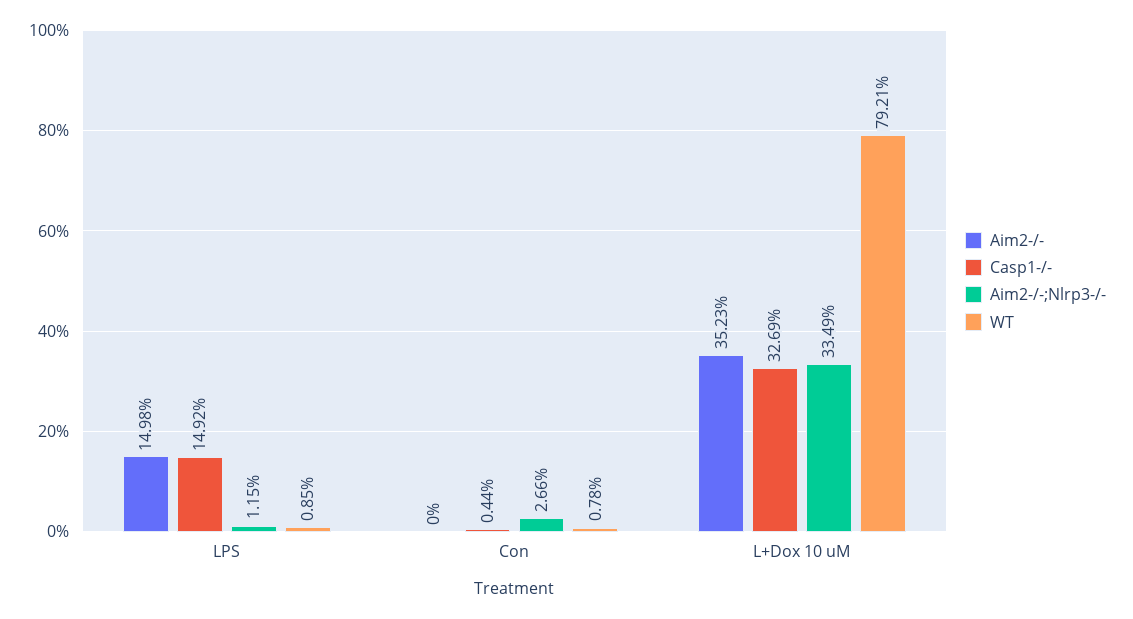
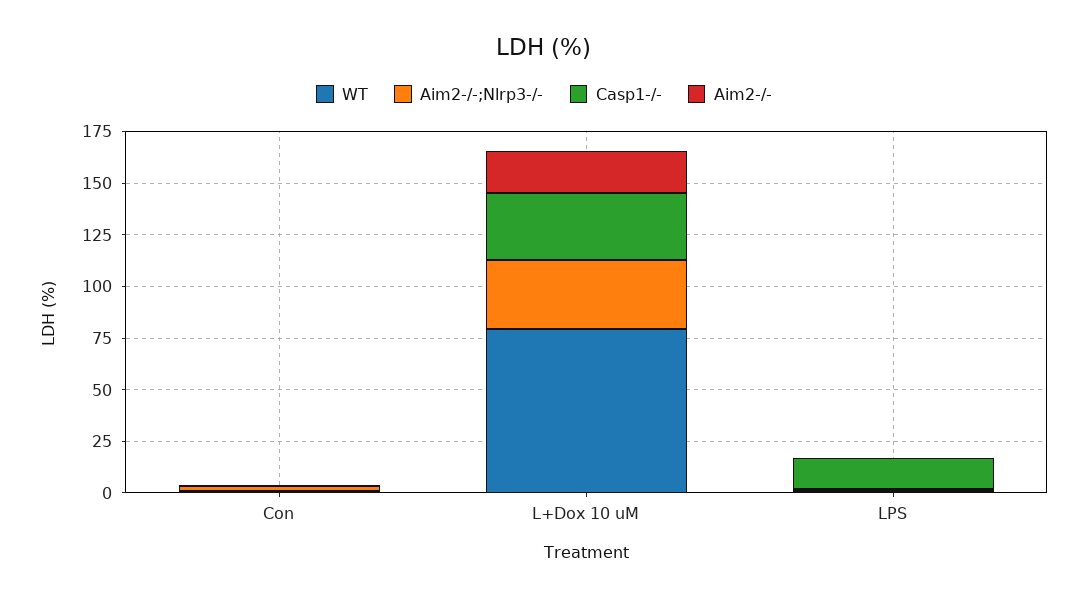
Aim2-/-, LPS: 14.98 -> 0
Aim2-/-, L+Dox 10 uM: 35.23 -> 20

